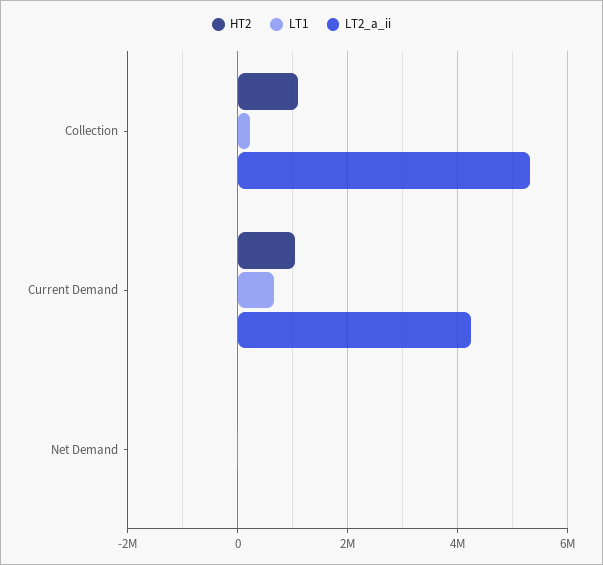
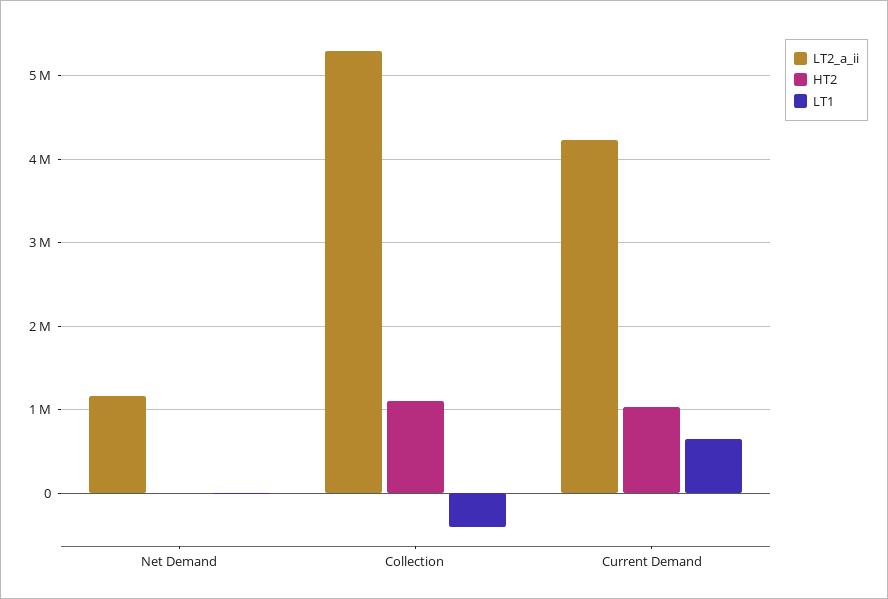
LT1, Collection: 200000 -> -400000
LT2_a_ii, Net Demand: 0 -> 1200000

